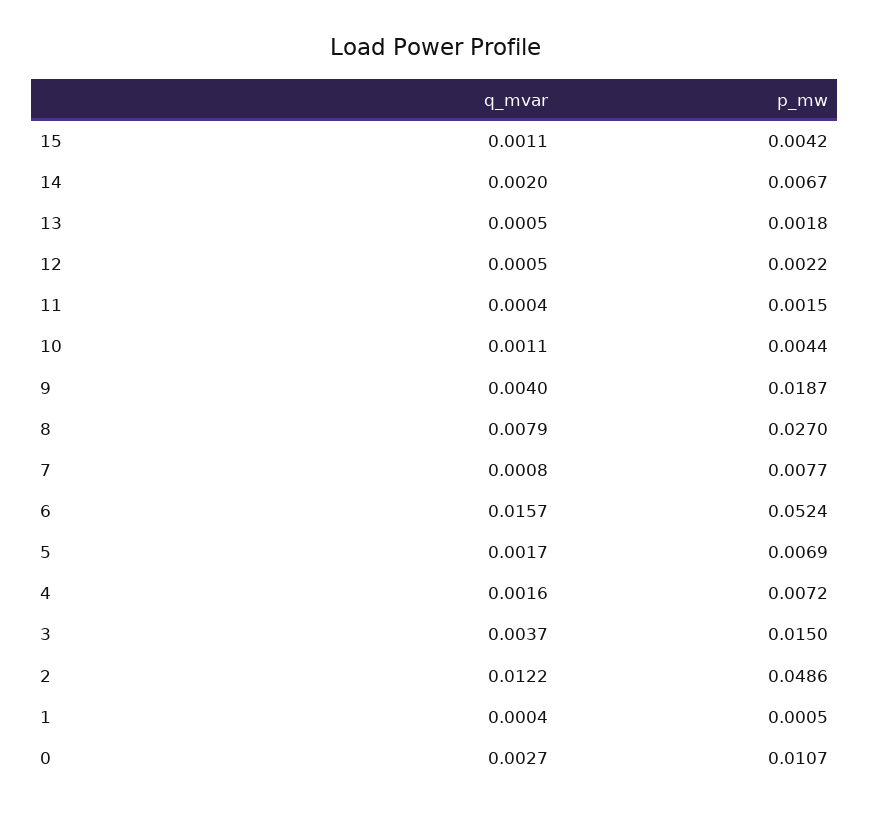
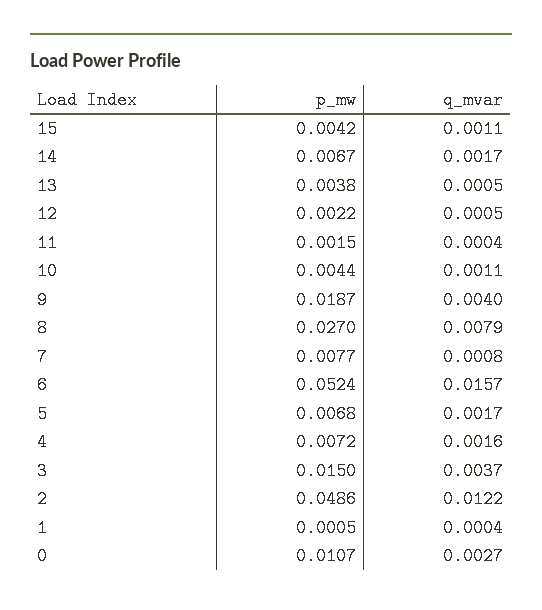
q_mvar, 14: 0.002 -> 0.0017
p_mw, 13: 0.0018 -> 0.0038
p_mw, 5: 0.0069 -> 0.0068

